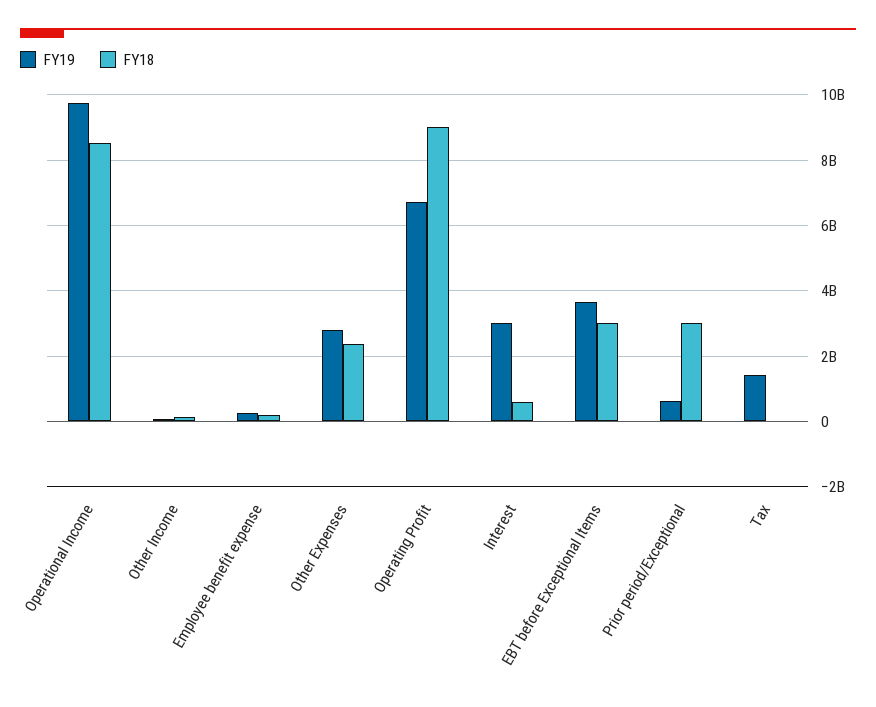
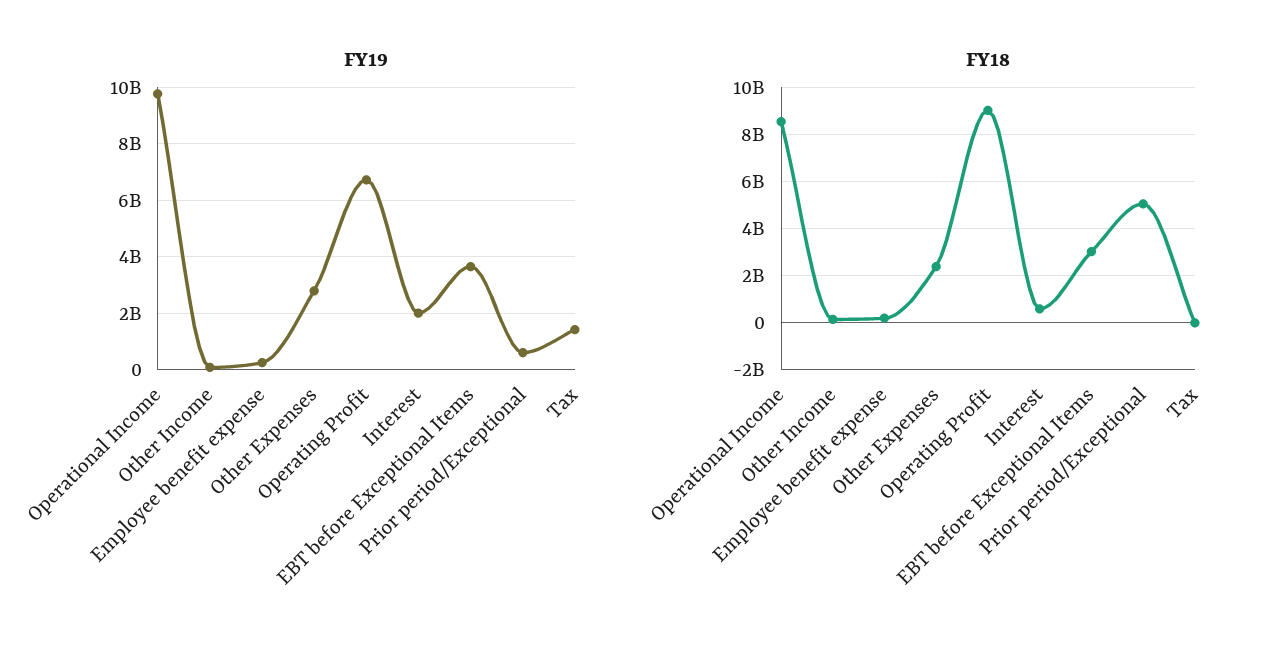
FY19, Interest: 3000000000 -> 2000000000
FY18, Prior period/Exceptional: 3000000000 -> 5000000000

